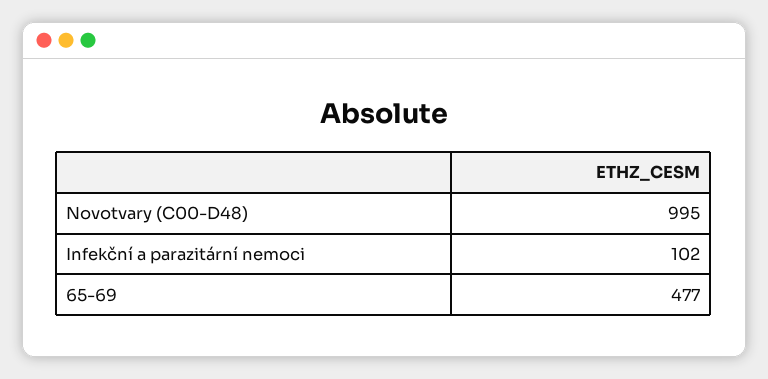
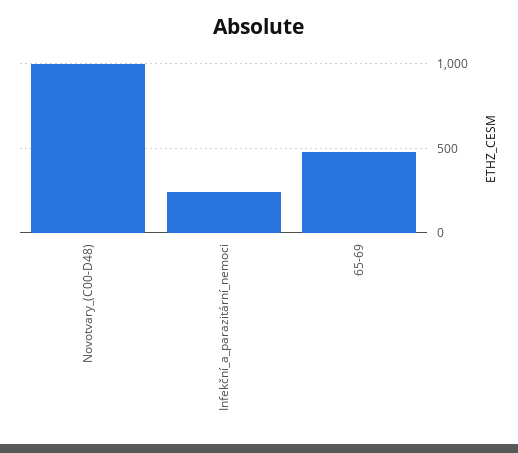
Infekční a parazitární nemoci: 102 -> 250

